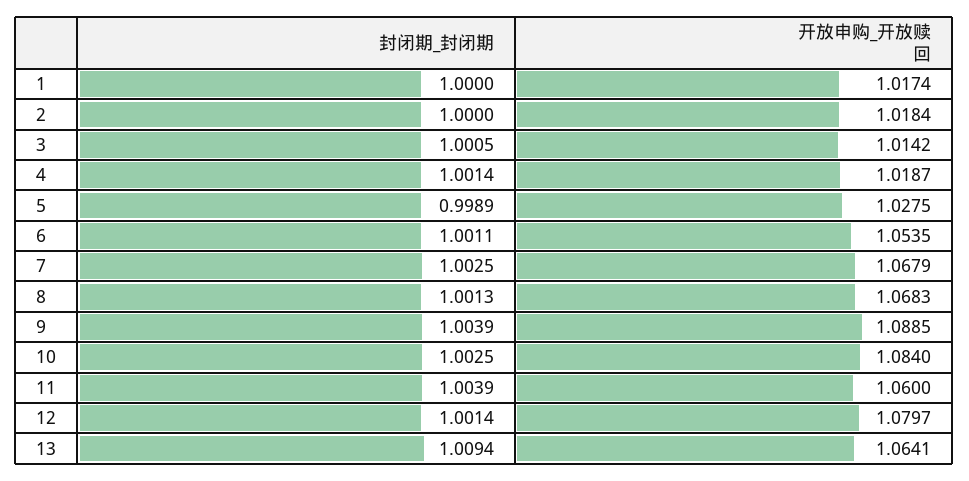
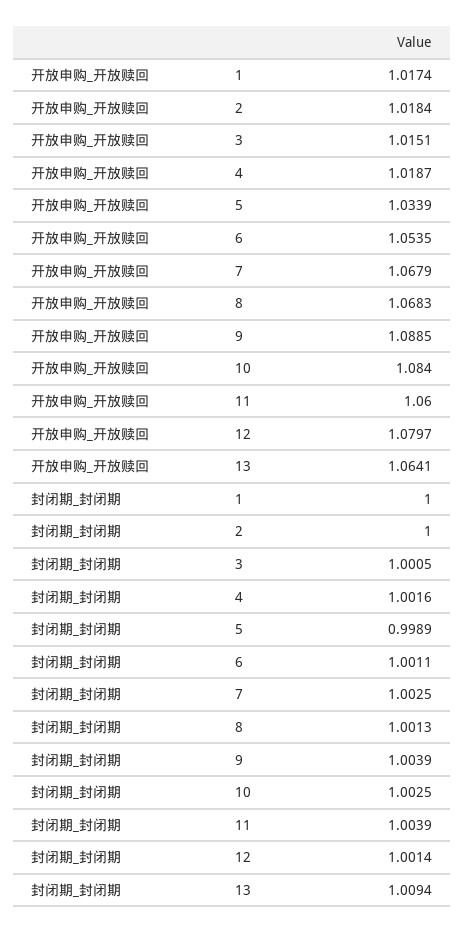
开放申购_开放赎回, 3: 1.0142 -> 1.0151
封闭期_封闭期, 4: 1.0014 -> 1.0016
开放申购_开放赎回, 5: 1.0275 -> 1.0339

